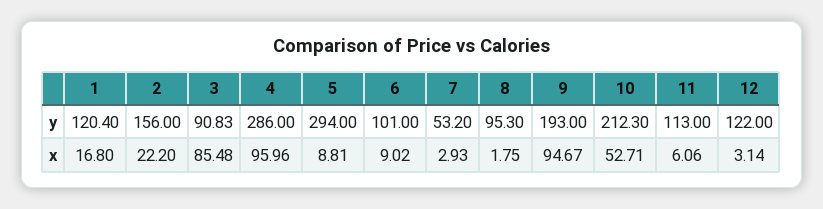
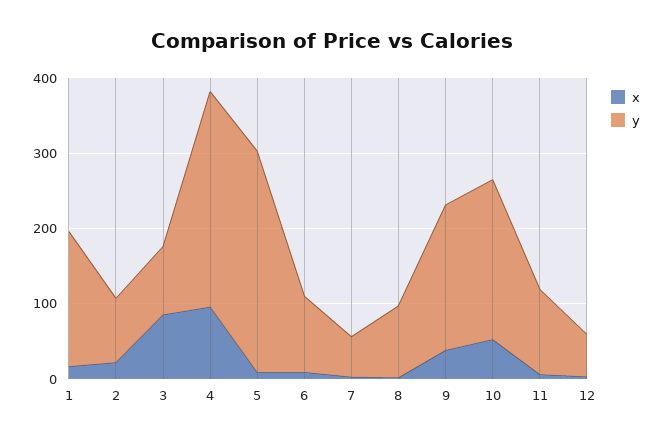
y, 1: 120.4 -> 180
y, 2: 156 -> 80
y, 12: 122 -> 60
x, 9: 94.67 -> 40

